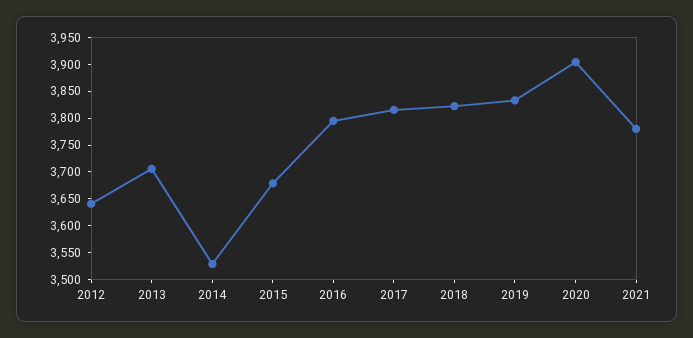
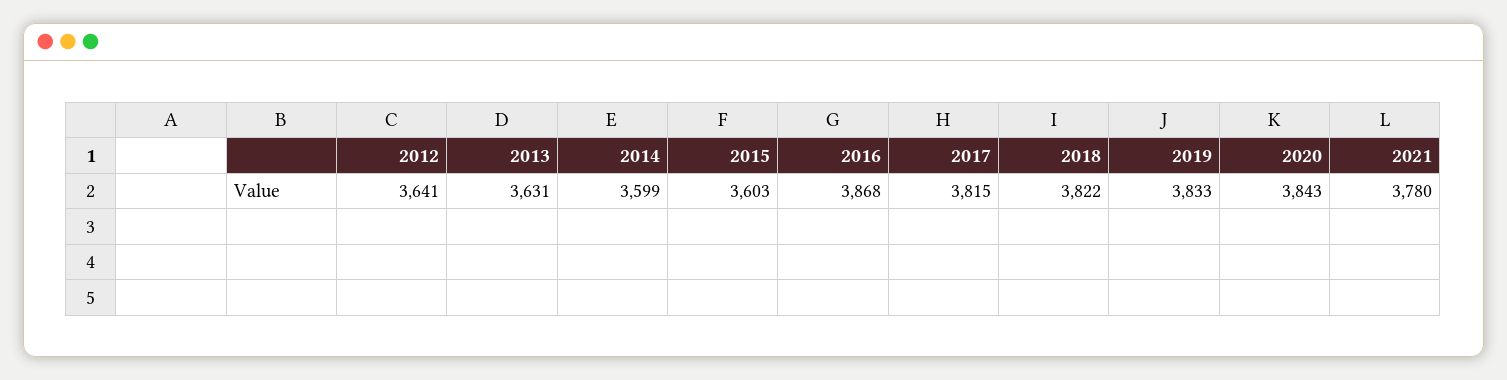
2013: 3700 -> 3631
2014: 3525 -> 3599
2015: 3675 -> 3603
2016: 3800 -> 3868
2020: 3900 -> 3843

